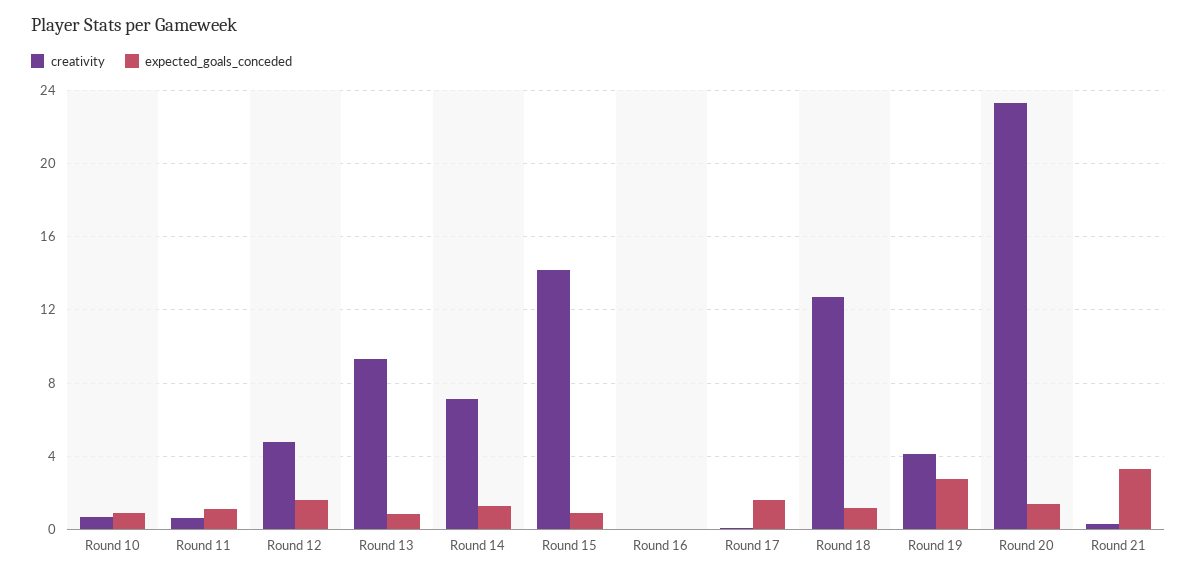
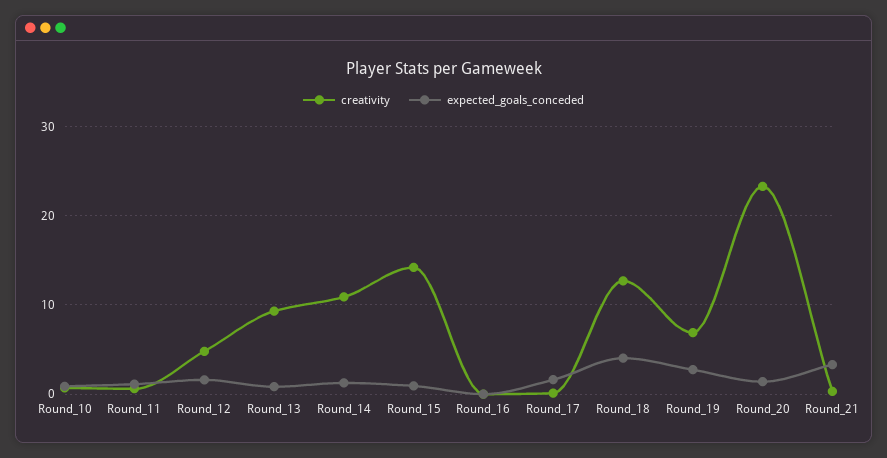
creativity, Round 14: 7 -> 11
expected_goals_conceded, Round 18: 1 -> 4
creativity, Round 19: 4 -> 7

